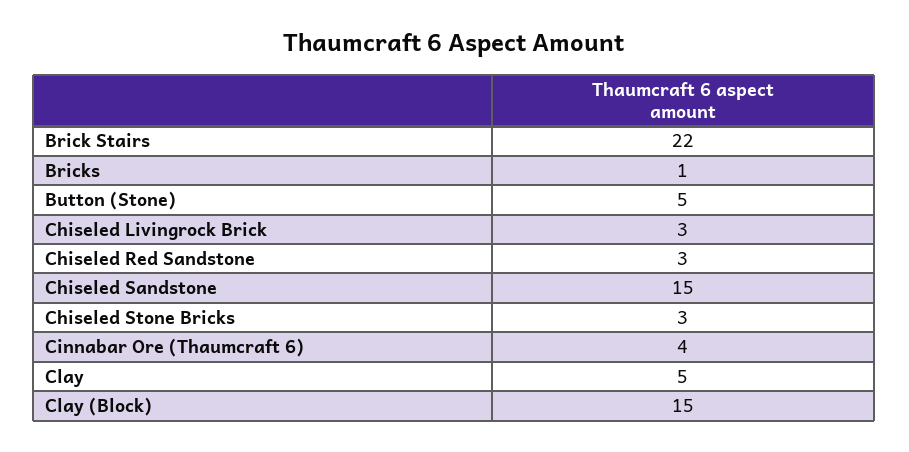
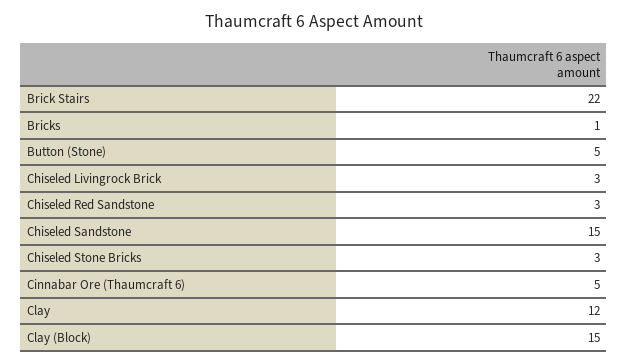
Cinnabar Ore (Thaumcraft 6): 4 -> 5
Clay: 5 -> 12

